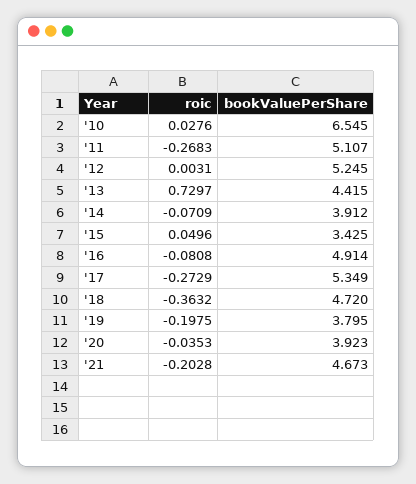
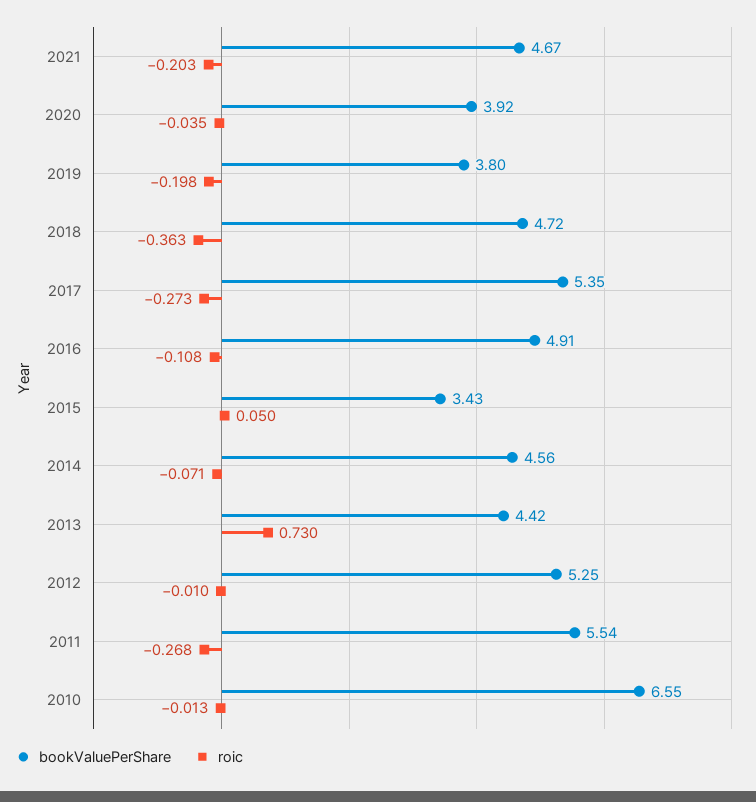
roic, '10: 0.0276 -> -0.013
bookValuePerShare, '11: 5.107 -> 5.54
roic, '12: 0.0031 -> -0.01
bookValuePerShare, '14: 3.912 -> 4.56
roic, '16: -0.0808 -> -0.108

